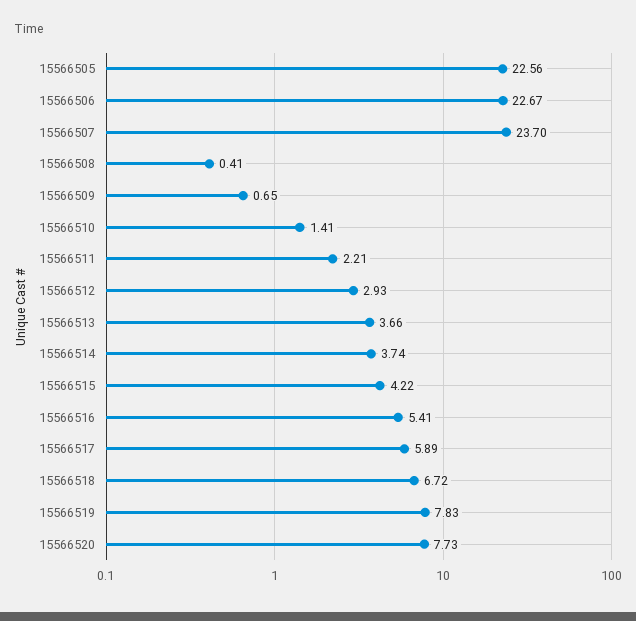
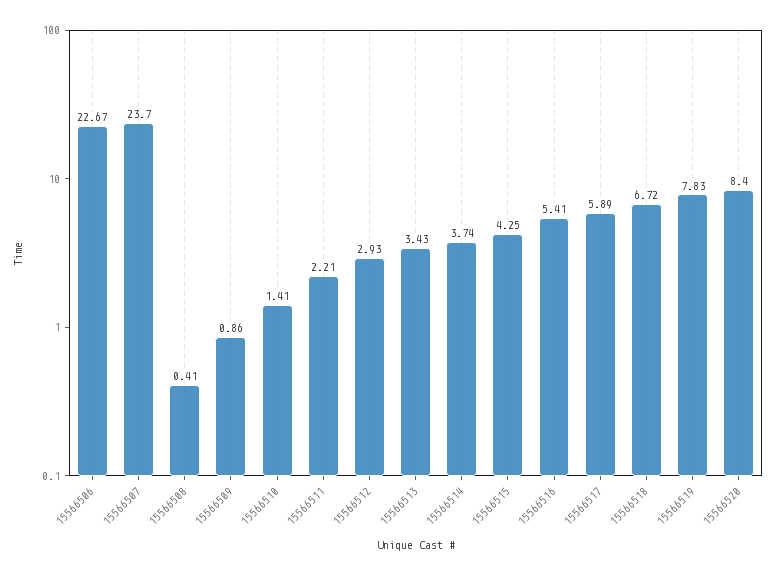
15566505: 22.56 -> none
15566509: 0.65 -> 0.86
15566513: 3.66 -> 3.43
15566515: 4.22 -> 4.25
15566520: 7.73 -> 8.4

